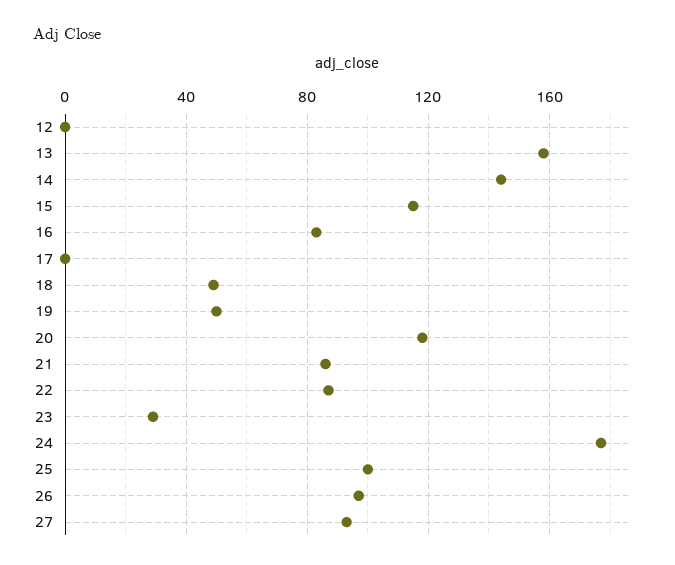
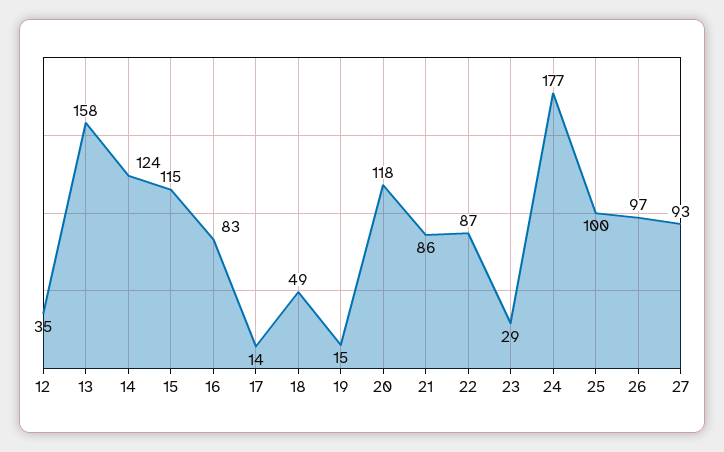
12: 0 -> 35
14: 145 -> 124
17: 0 -> 14
19: 50 -> 15

